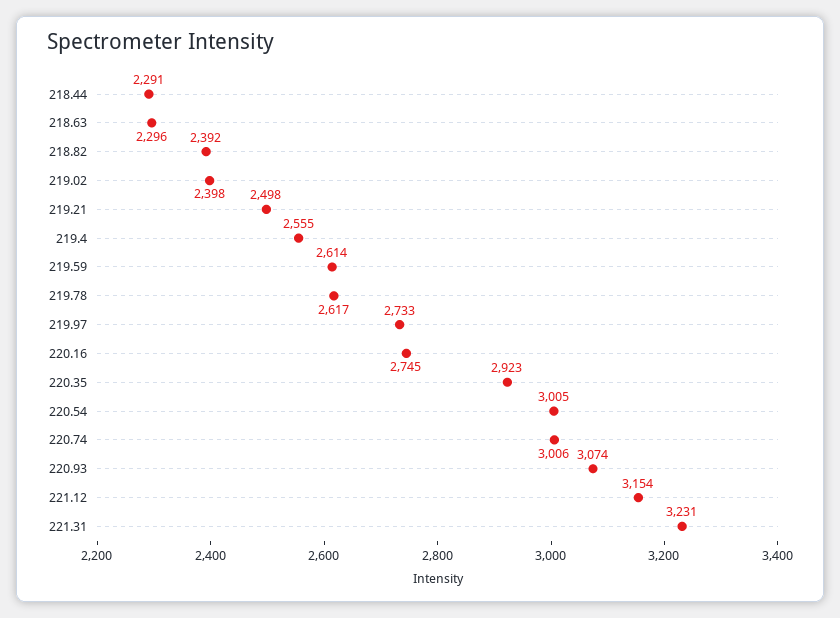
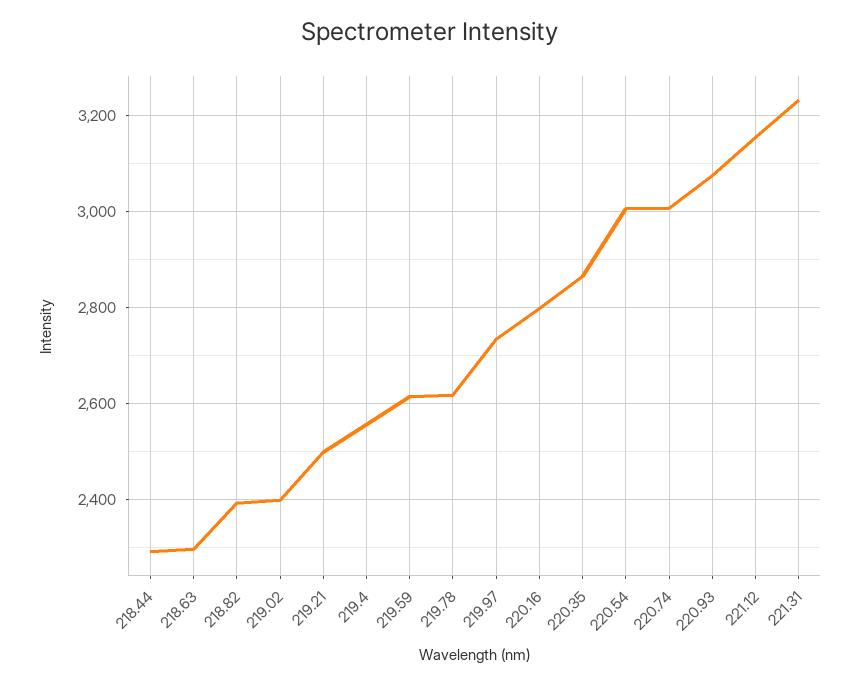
220.16: 2745 -> 2800
220.35: 2923 -> 2860

